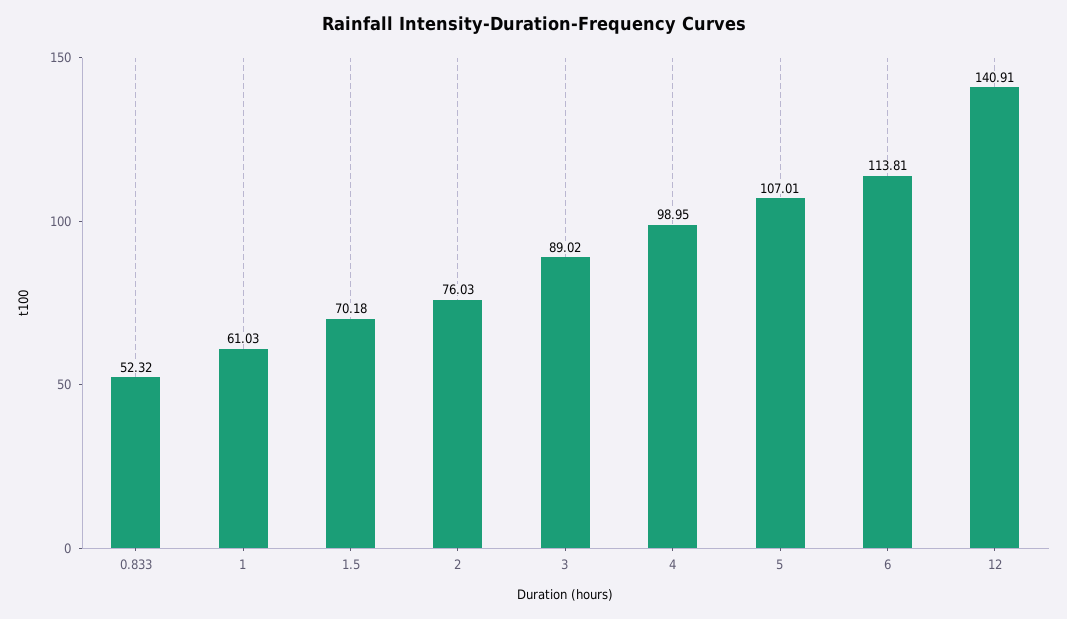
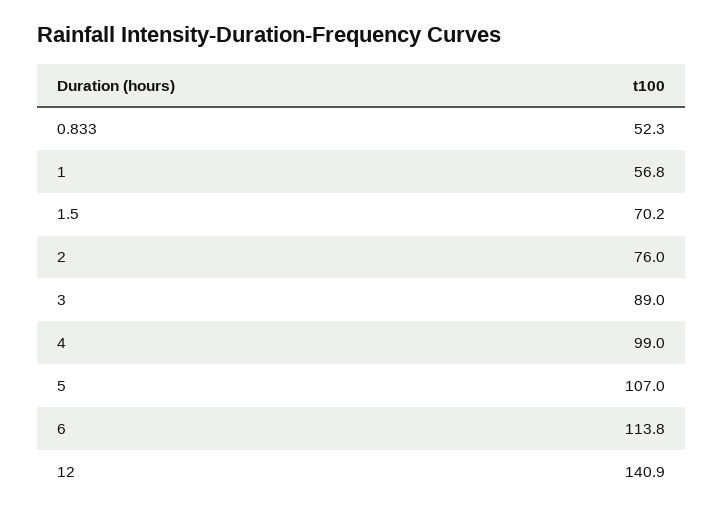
1: 61.03 -> 56.8

